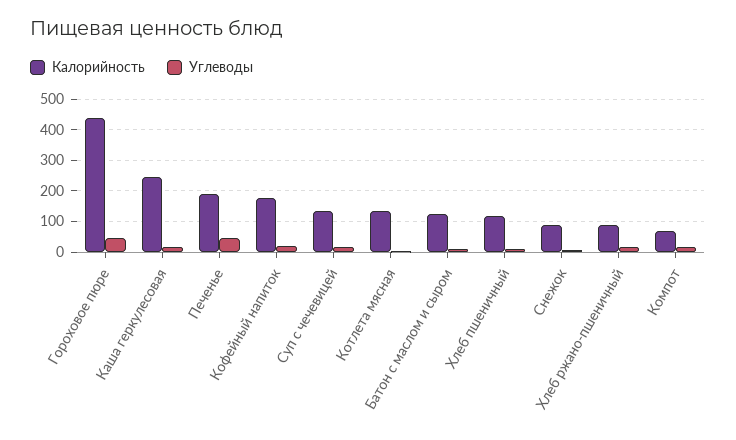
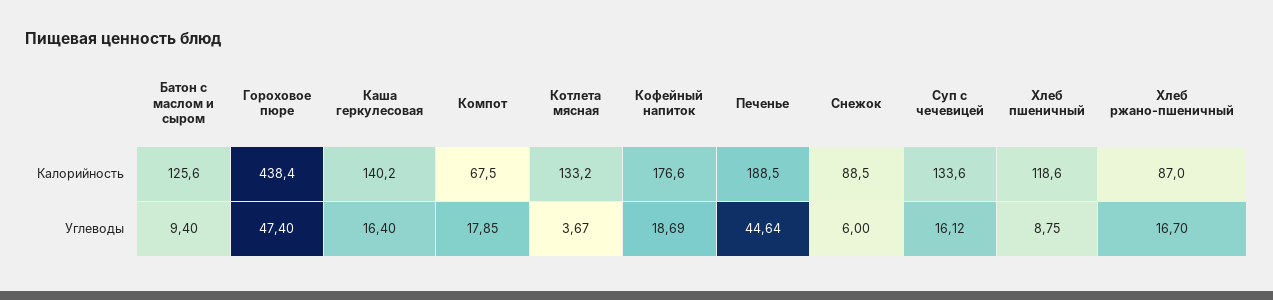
Калорийность, Каша геркулесовая: 240 -> 140.2

